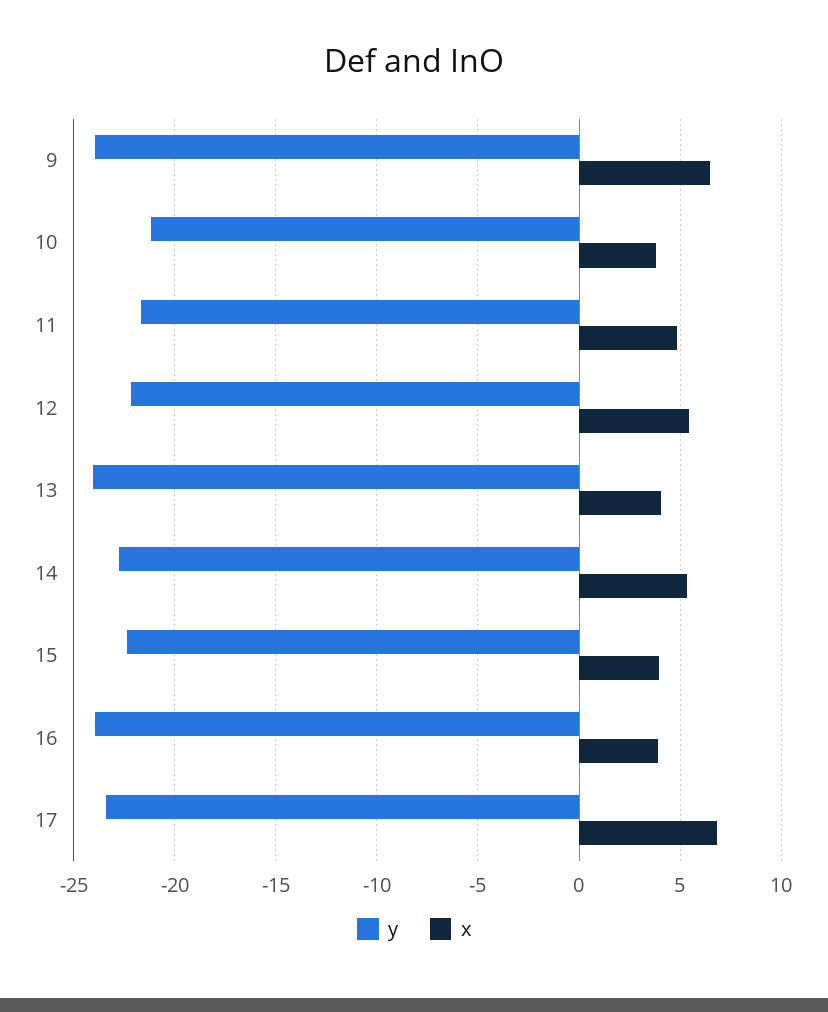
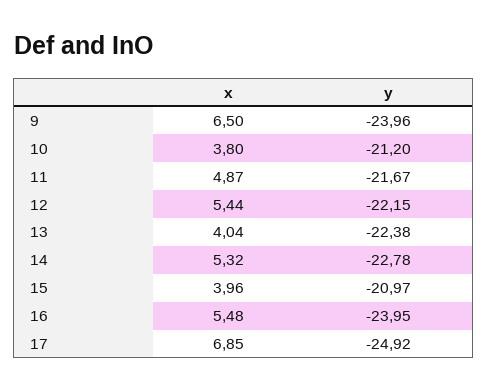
y, 13: -24 -> -22.38
y, 15: -22.5 -> -20.97
x, 16: 4 -> 5.48
y, 17: -23.5 -> -24.92

